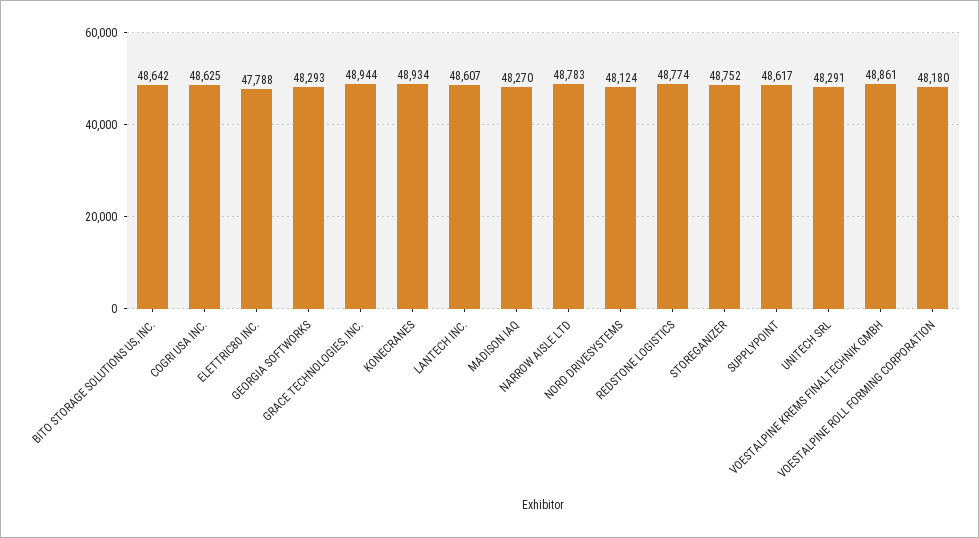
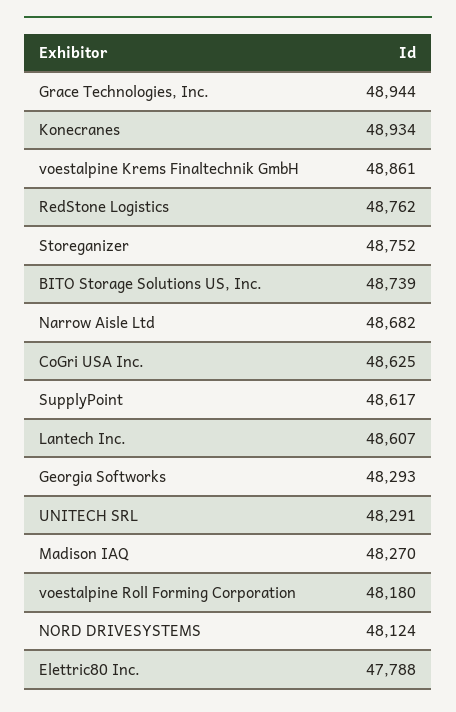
BITO STORAGE SOLUTIONS US, INC.: 48642 -> 48739
NARROW AISLE LTD: 48783 -> 48682
REDSTONE LOGISTICS: 48774 -> 48762

